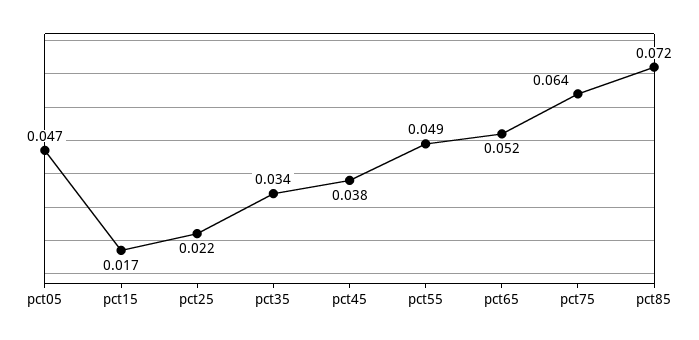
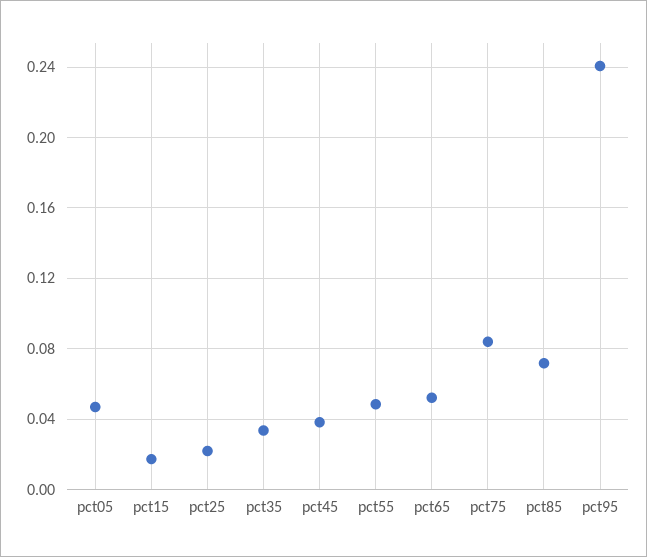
pct75: 0.064 -> 0.085
pct95: none -> 0.24

